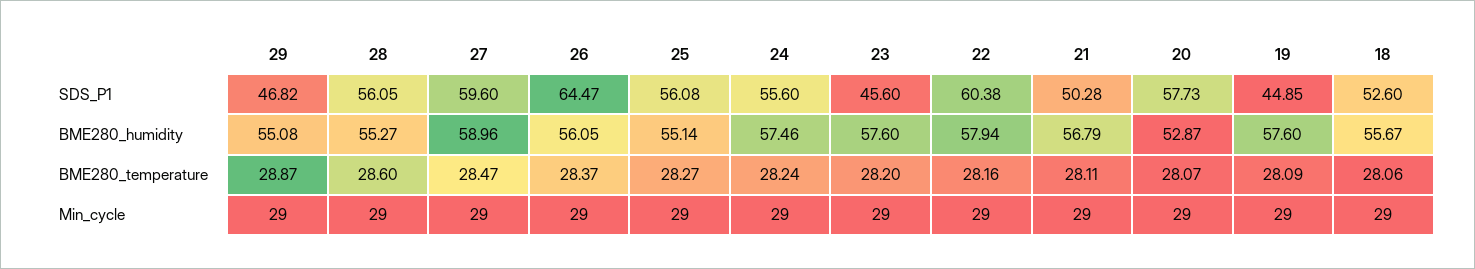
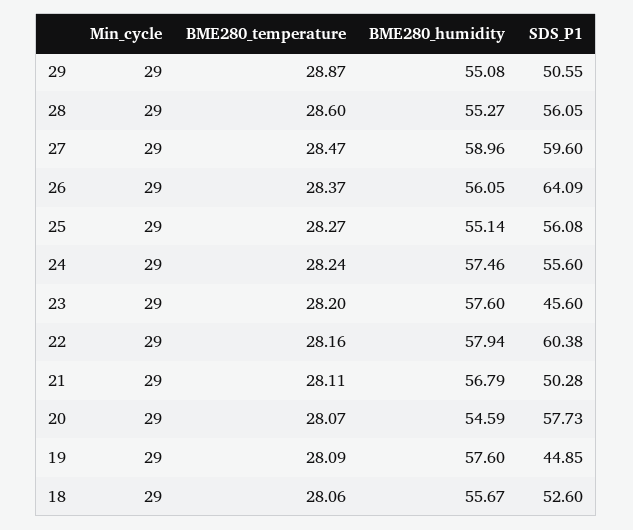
29, SDS_P1: 46.82 -> 50.55
26, SDS_P1: 64.47 -> 64.09
20, BME280_humidity: 52.87 -> 54.59

